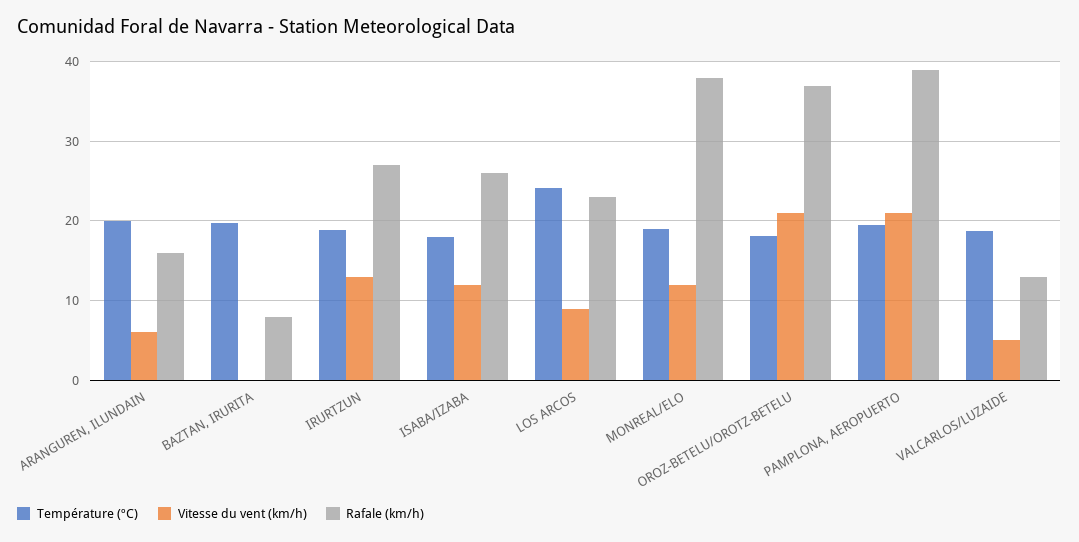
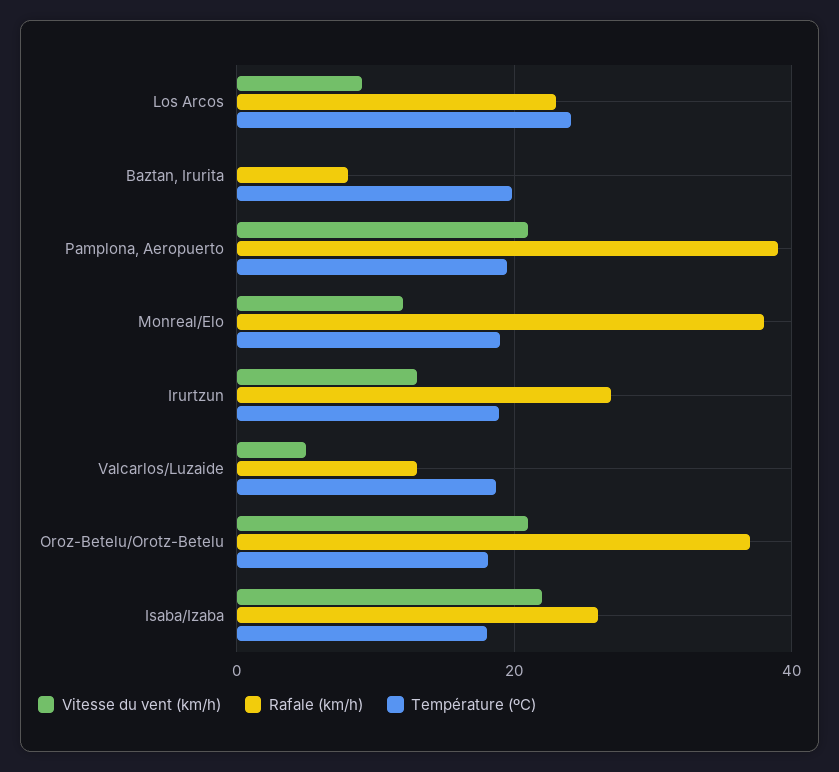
Température (ºC), ARANGUREN, ILUNDAIN: 20 -> none
Vitesse du vent (km/h), ARANGUREN, ILUNDAIN: 6 -> none
Rafale (km/h), ARANGUREN, ILUNDAIN: 16 -> none
Vitesse du vent (km/h), ISABA/IZABA: 12 -> 22

